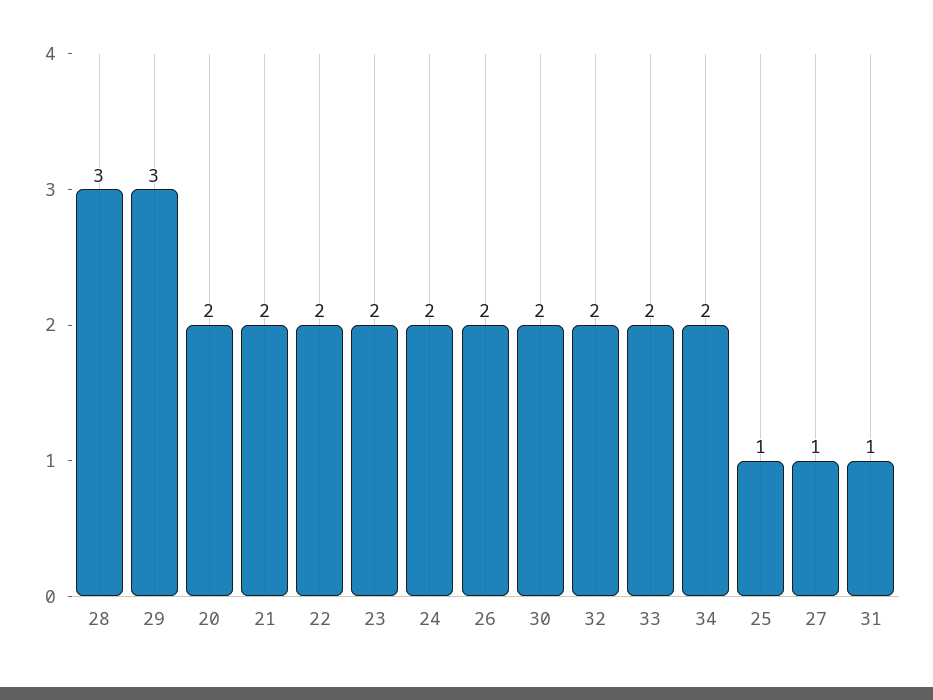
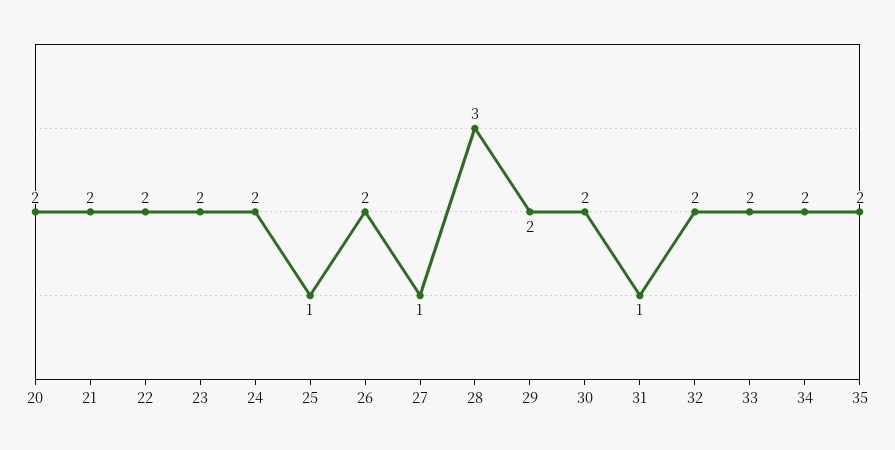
29: 3 -> 2
35: none -> 2

